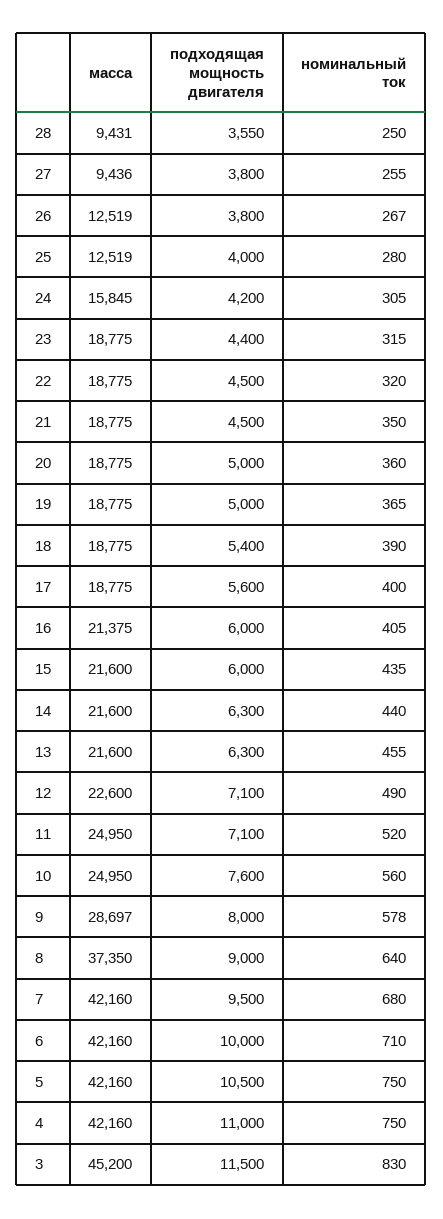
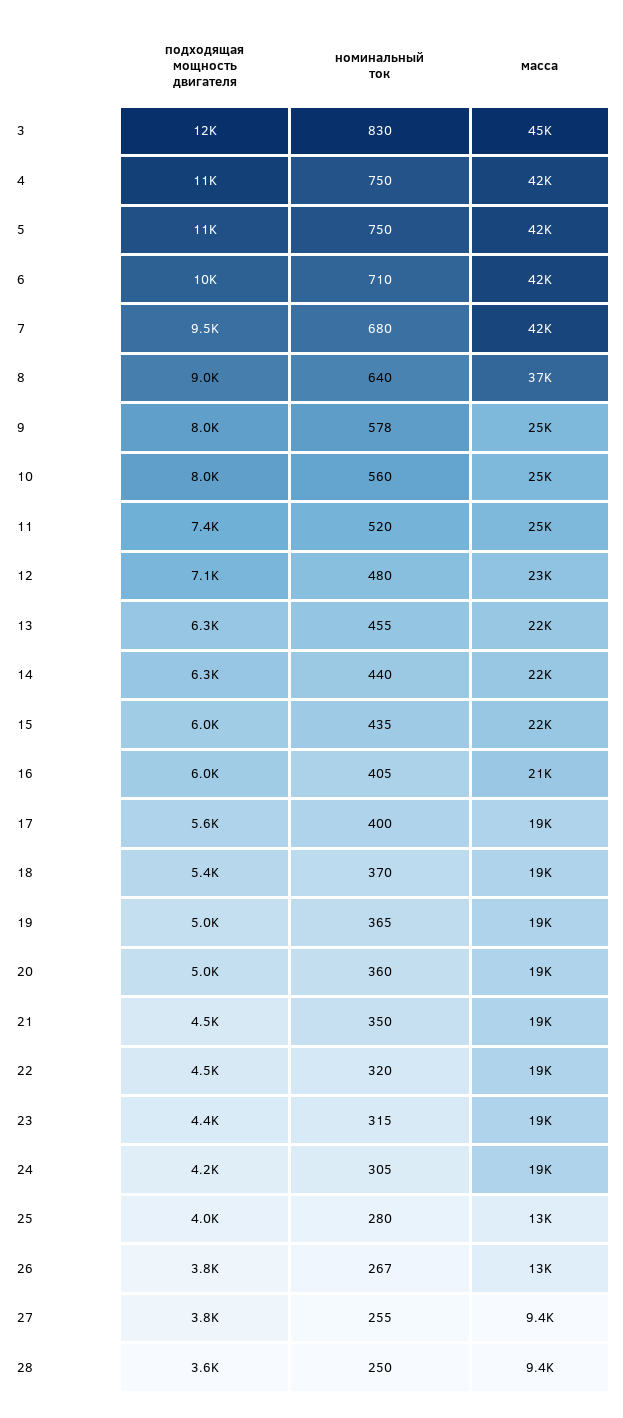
масса, 24: 15845 -> 19000
номинальный ток, 18: 390 -> 370
номинальный ток, 12: 490 -> 480
подходящая мощность двигателя, 11: 7100 -> 7400
подходящая мощность двигателя, 10: 7600 -> 8000
масса, 9: 28697 -> 25000

